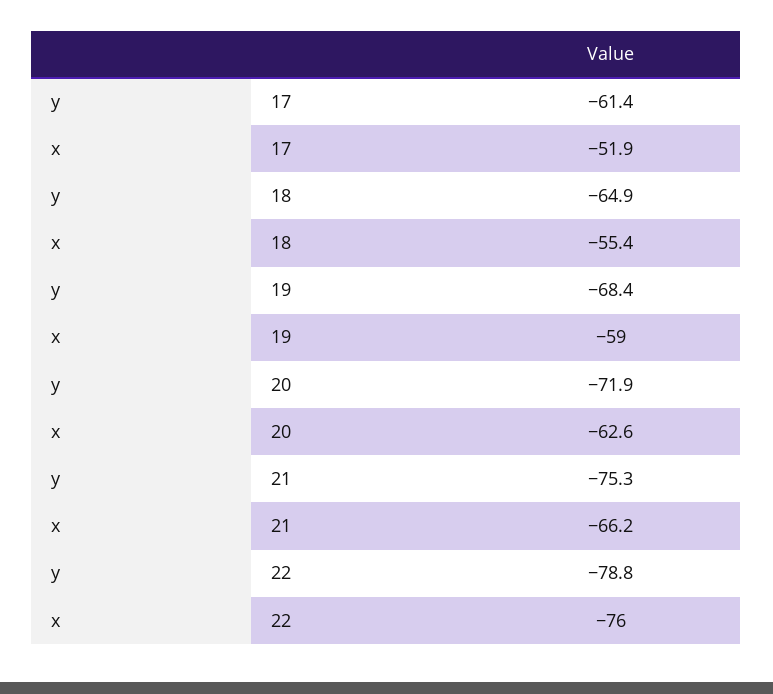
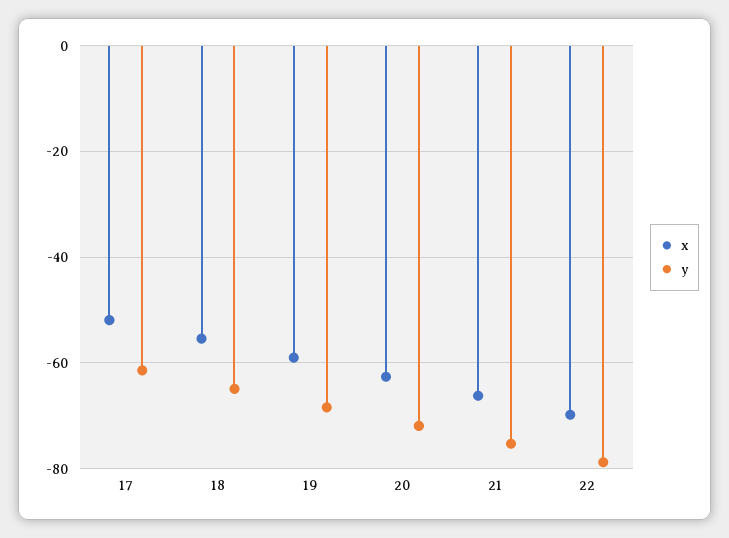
x, 22: -76 -> -70

